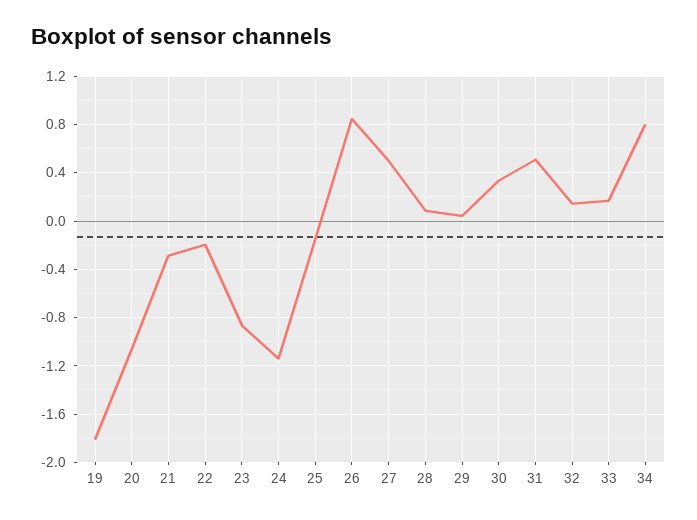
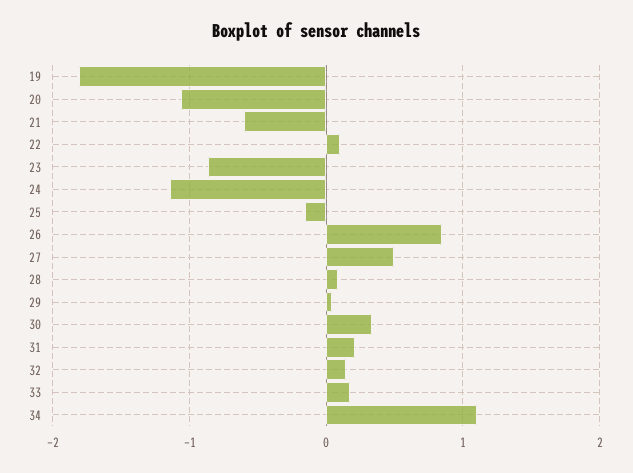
21: -0.3 -> -0.6
22: -0.2 -> 0.1
31: 0.5 -> 0.2
34: 0.8 -> 1.1

